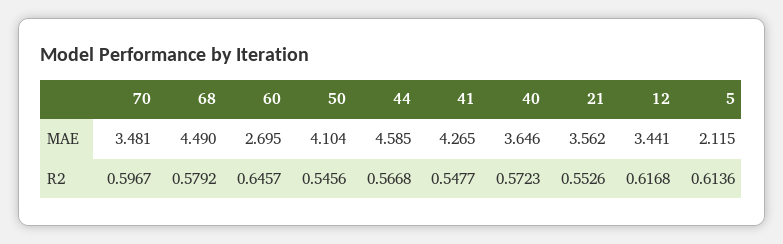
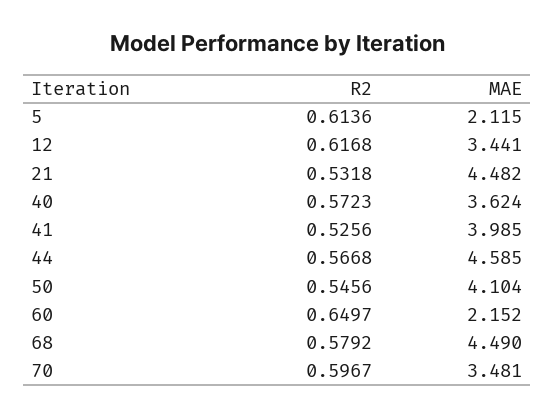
60, MAE: 2.695 -> 2.152
41, MAE: 4.265 -> 3.985
40, MAE: 3.646 -> 3.624
21, MAE: 3.562 -> 4.482
60, R2: 0.6457 -> 0.6497
41, R2: 0.5477 -> 0.5256
21, R2: 0.5526 -> 0.5318

